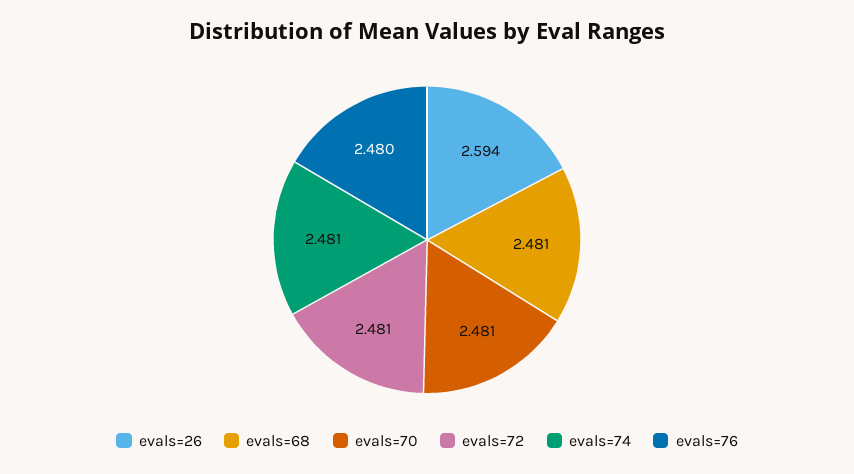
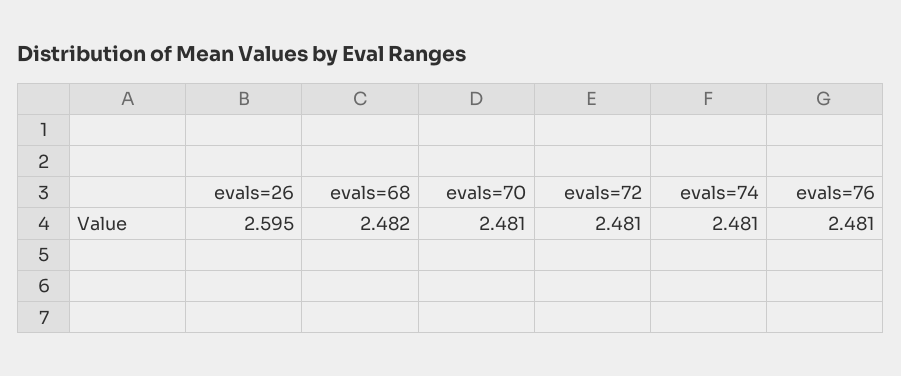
evals=26: 2.594 -> 2.595
evals=68: 2.481 -> 2.482
evals=76: 2.48 -> 2.481

